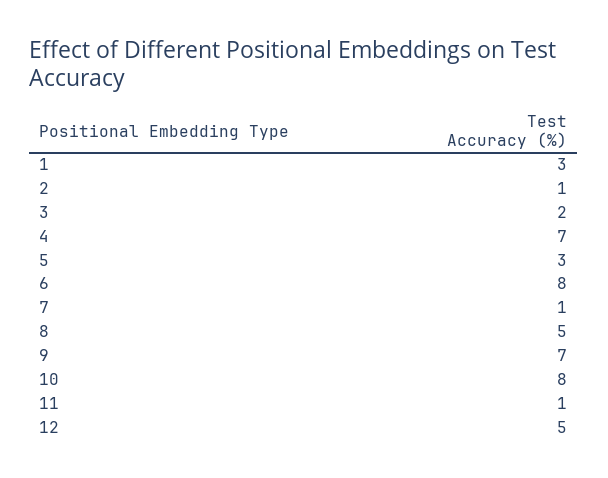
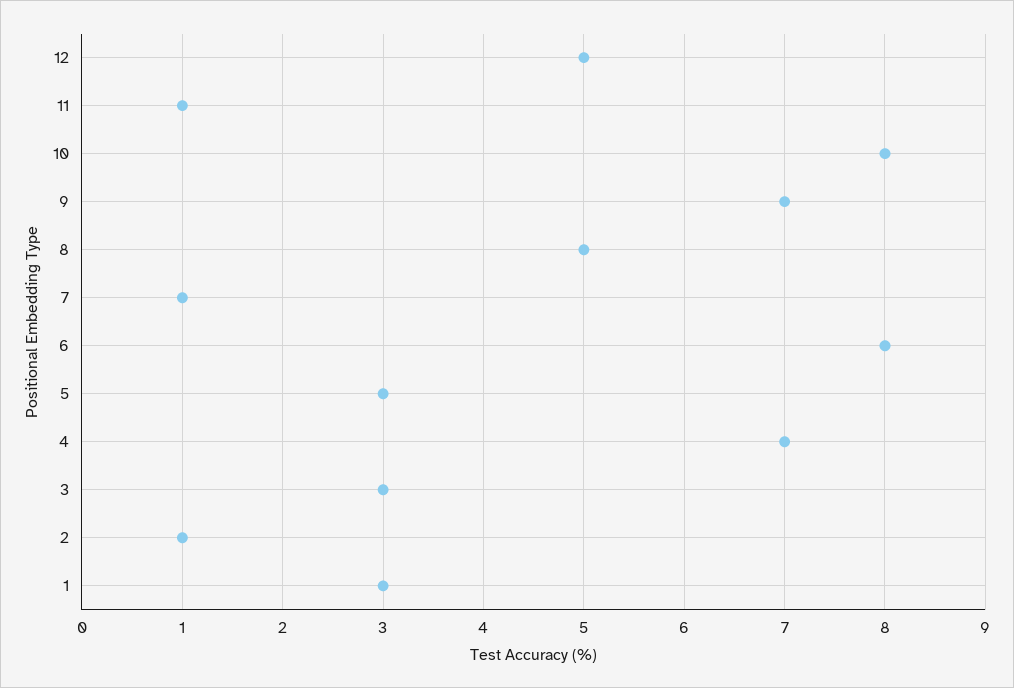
3: 2 -> 3

